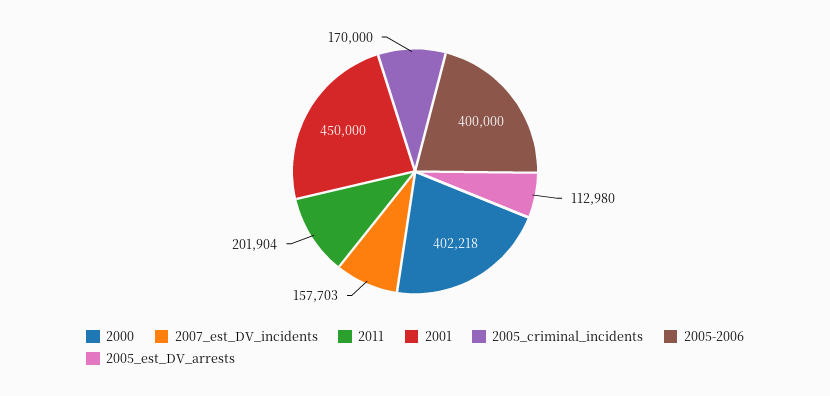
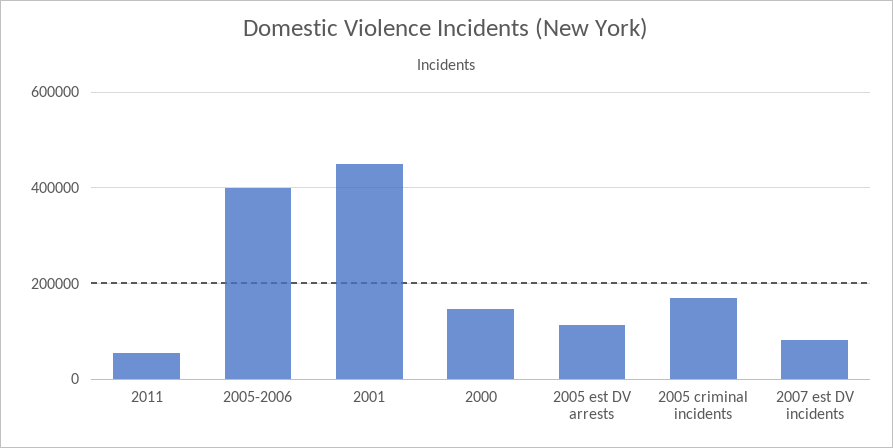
2000: 402218 -> 140000
2007_est_DV_incidents: 157703 -> 80000
2011: 201904 -> 60000

